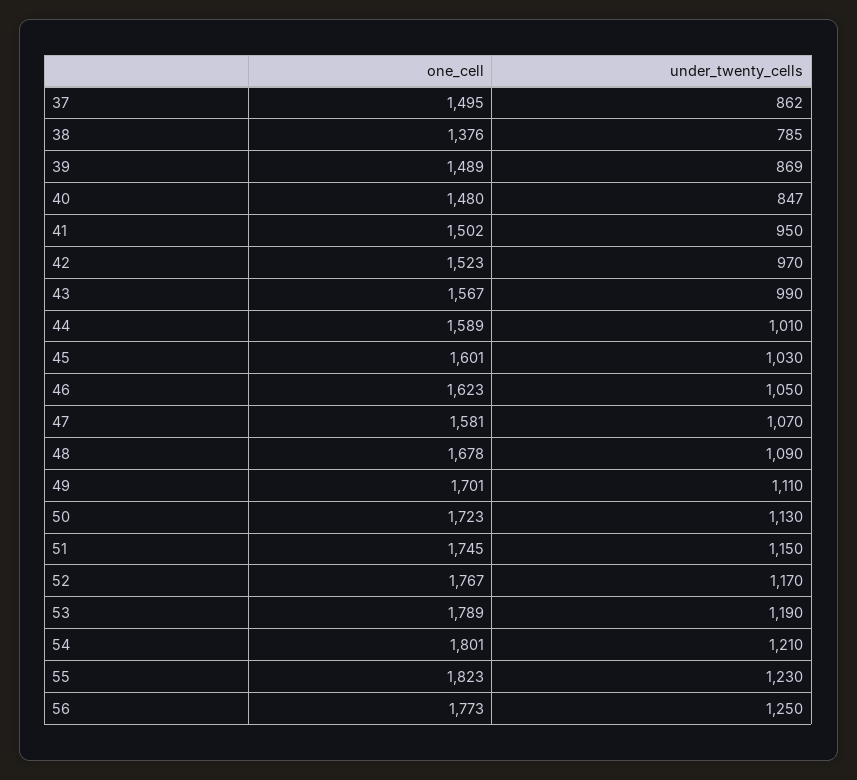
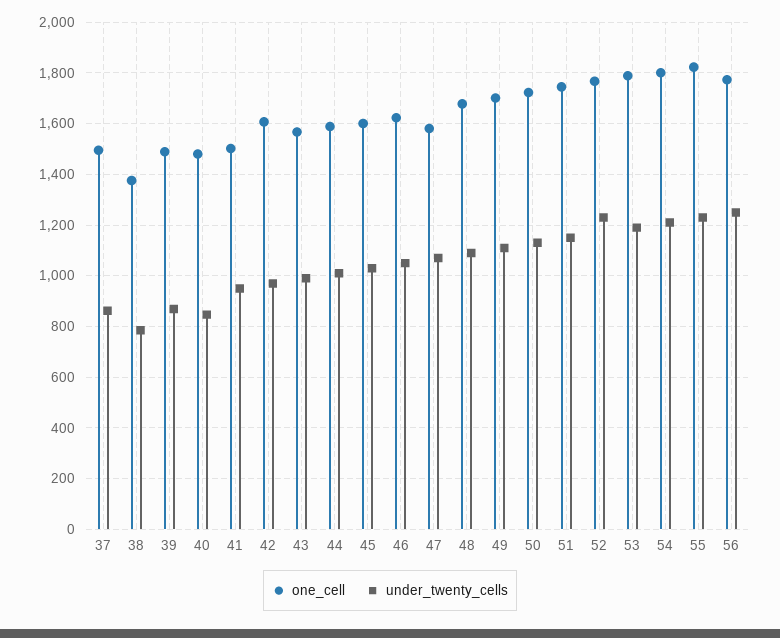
one_cell, 42: 1523 -> 1600
under_twenty_cells, 52: 1170 -> 1225

